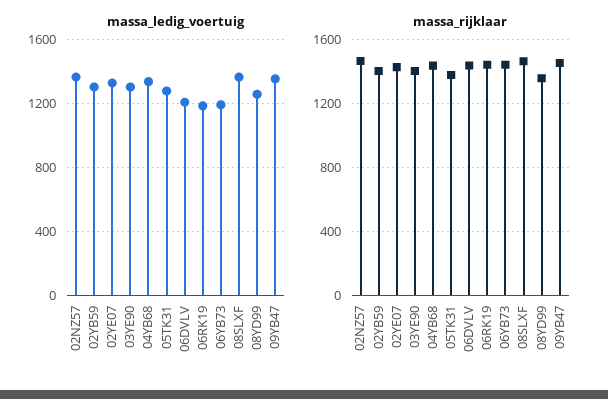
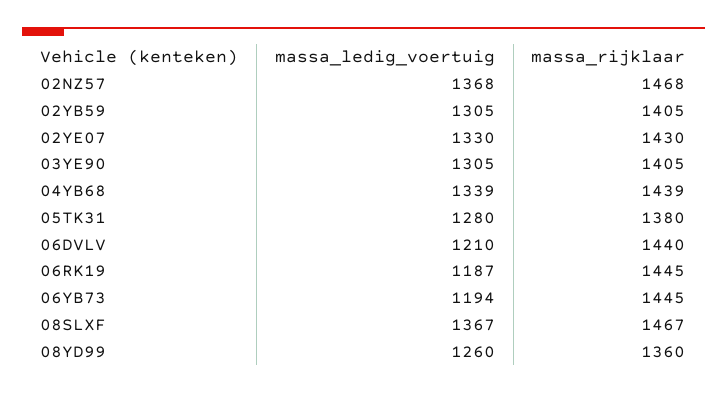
massa_ledig_voertuig, 09YB47: 1350 -> none
massa_rijklaar, 09YB47: 1450 -> none

